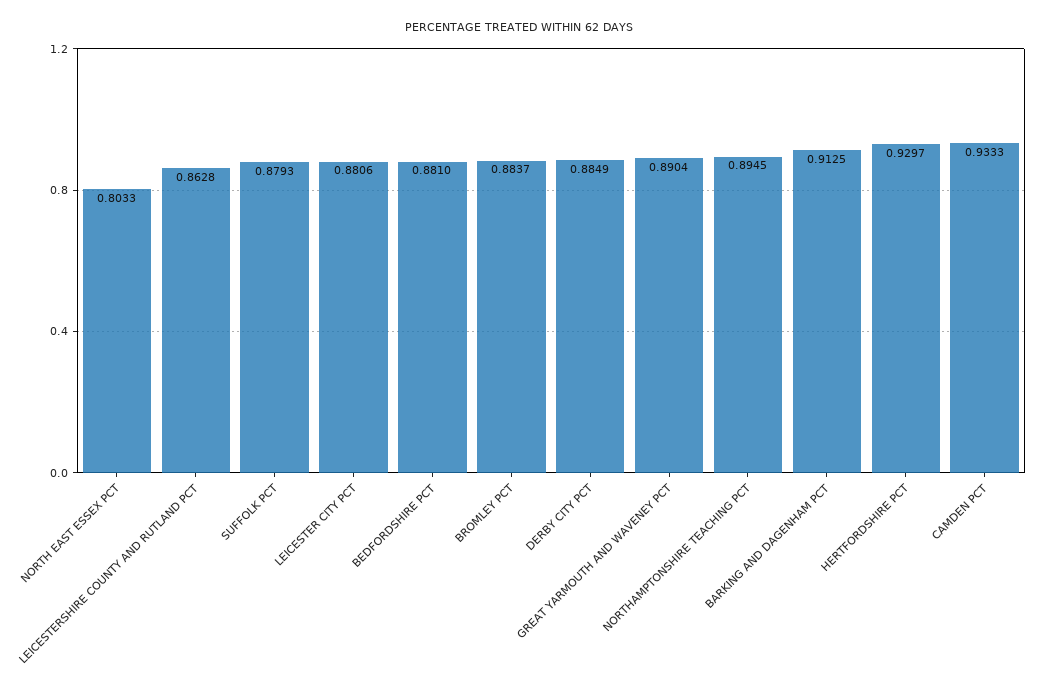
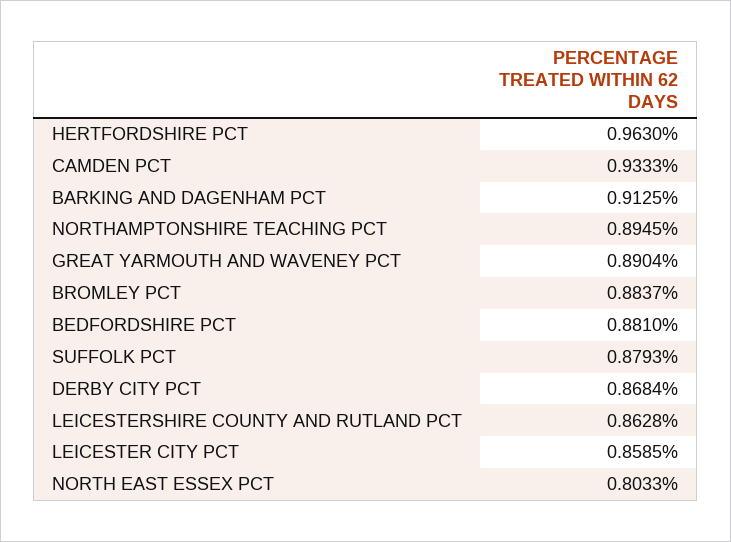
LEICESTER CITY PCT: 0.8806 -> 0.8585
DERBY CITY PCT: 0.8849 -> 0.8684
HERTFORDSHIRE PCT: 0.9297 -> 0.963

